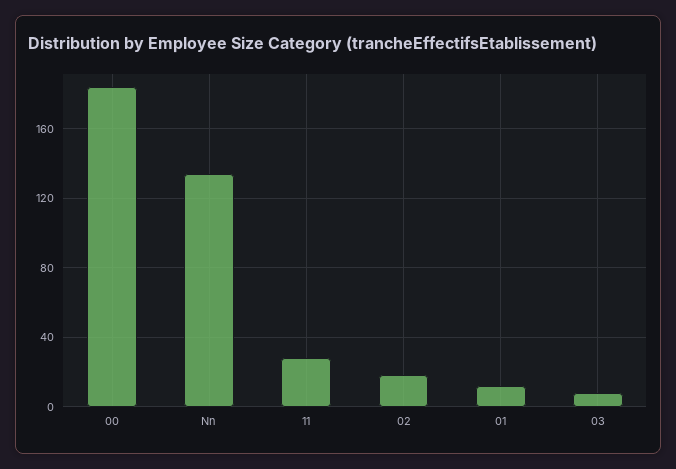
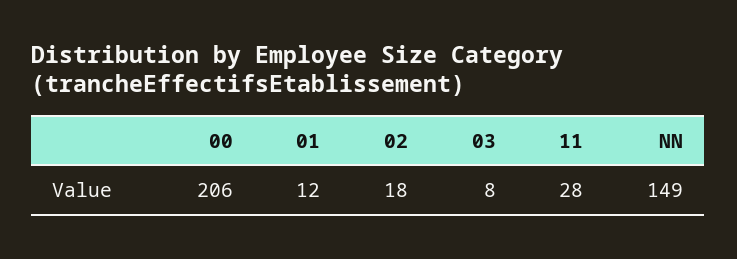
00: 185 -> 206
Nn: 135 -> 149

